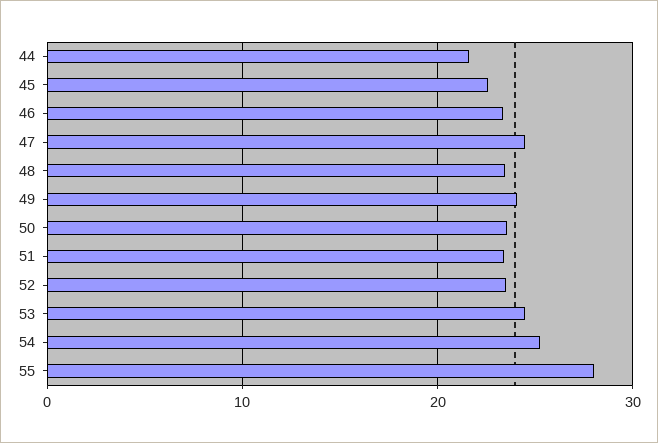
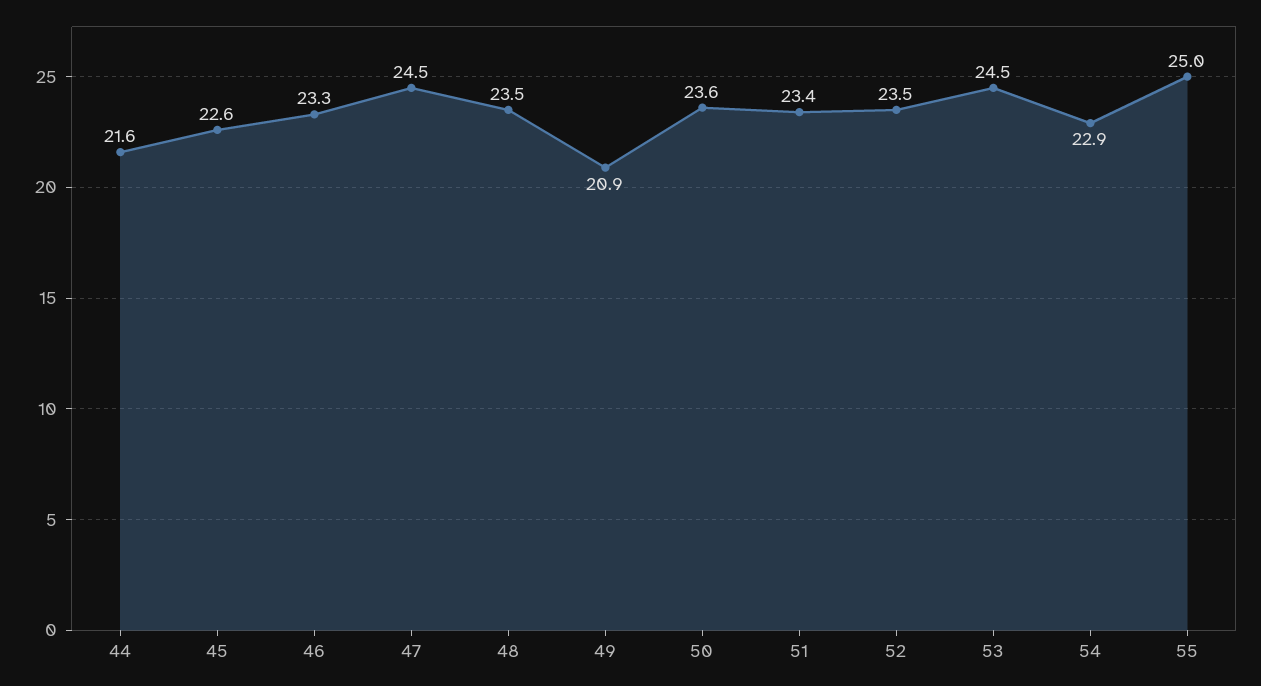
49: 24 -> 20.9
54: 25 -> 22.9
55: 28 -> 25

